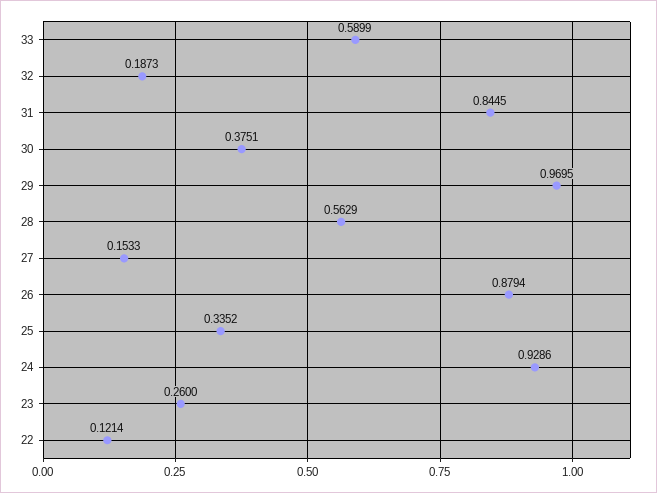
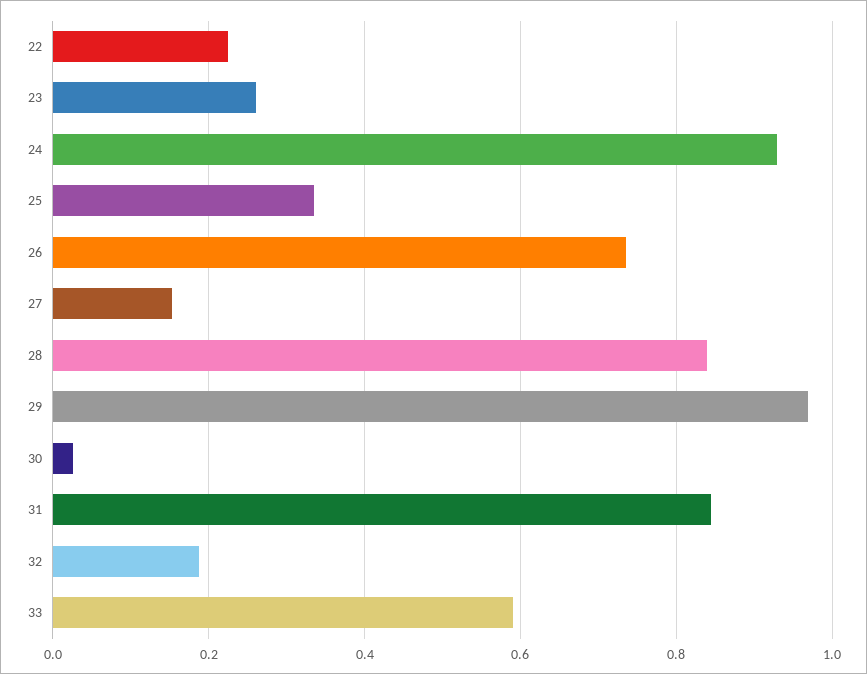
30: 0.3751 -> 0.02
28: 0.5629 -> 0.84
26: 0.8794 -> 0.74
22: 0.1214 -> 0.22

